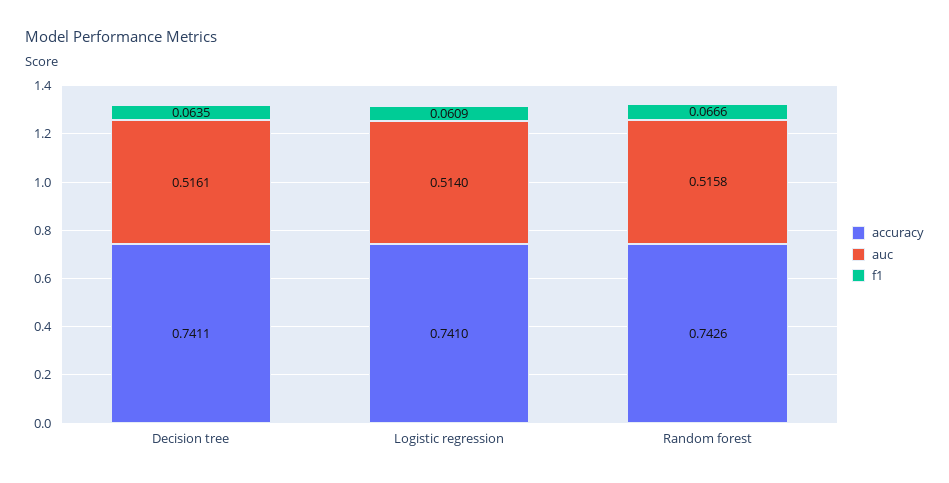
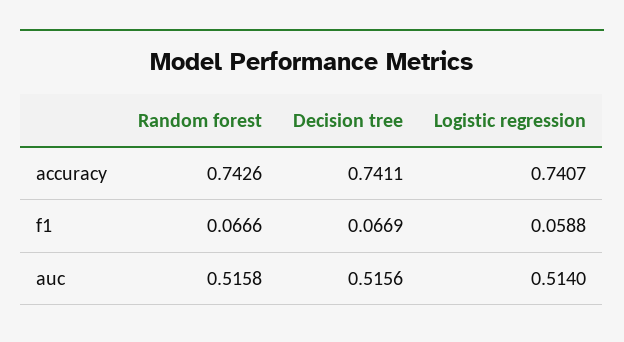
auc, Decision tree: 0.5161 -> 0.5156
f1, Decision tree: 0.0635 -> 0.0669
accuracy, Logistic regression: 0.741 -> 0.7407
f1, Logistic regression: 0.0609 -> 0.0588

